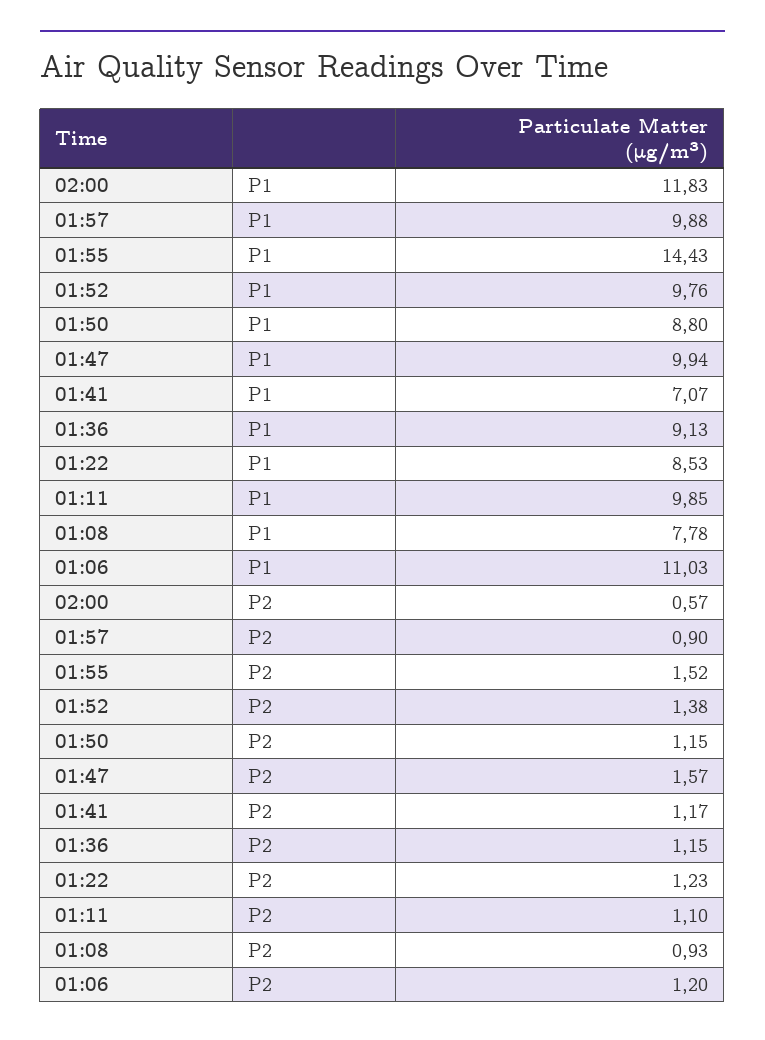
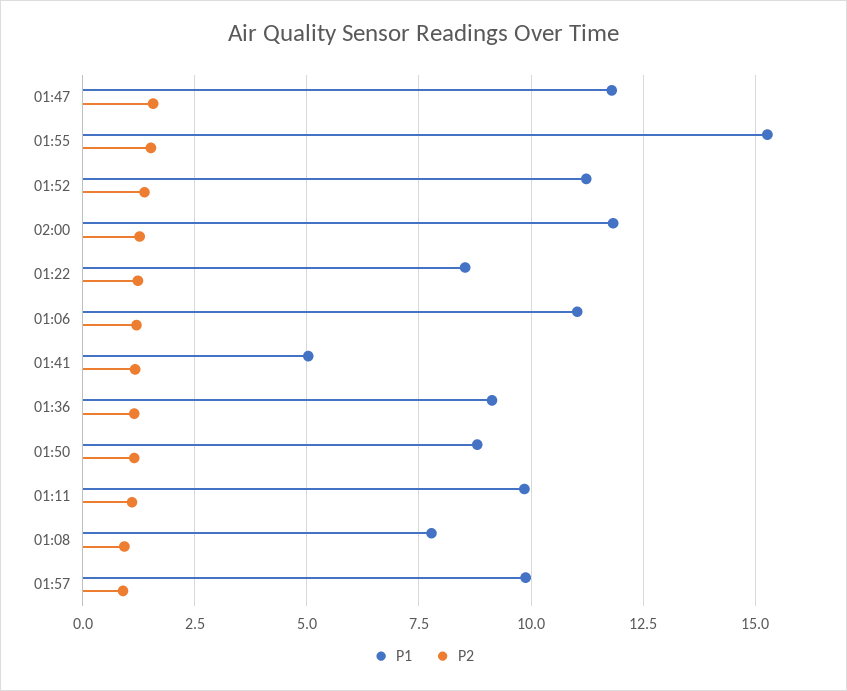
P1, 01:55: 14.43 -> 15.25
P1, 01:52: 9.76 -> 11.25
P1, 01:47: 9.94 -> 11.75
P1, 01:41: 7.07 -> 5
P2, 02:00: 0.57 -> 1.25

